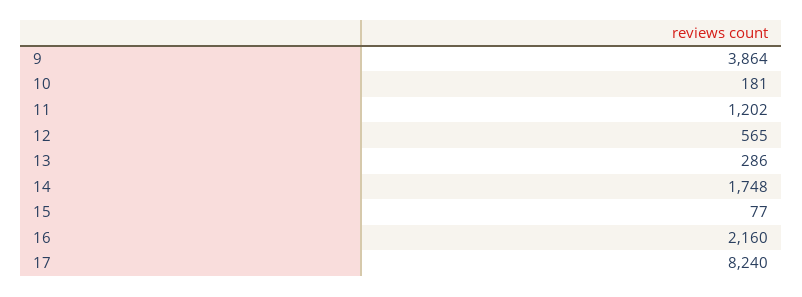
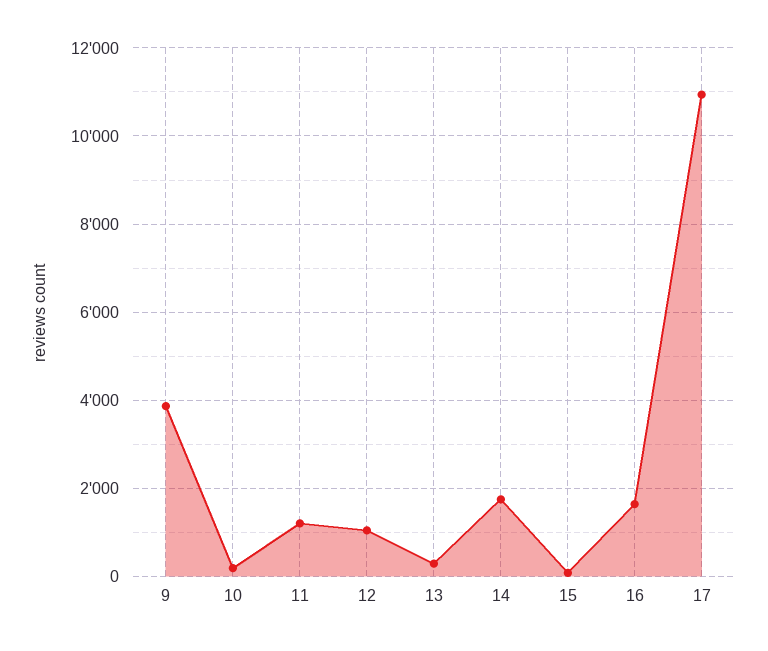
12: 565 -> 1000
16: 2160 -> 1600
17: 8240 -> 11000

